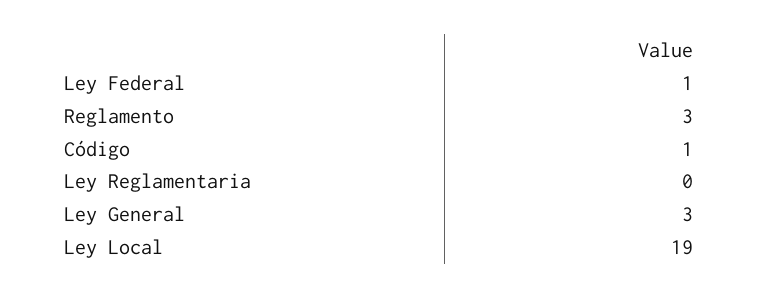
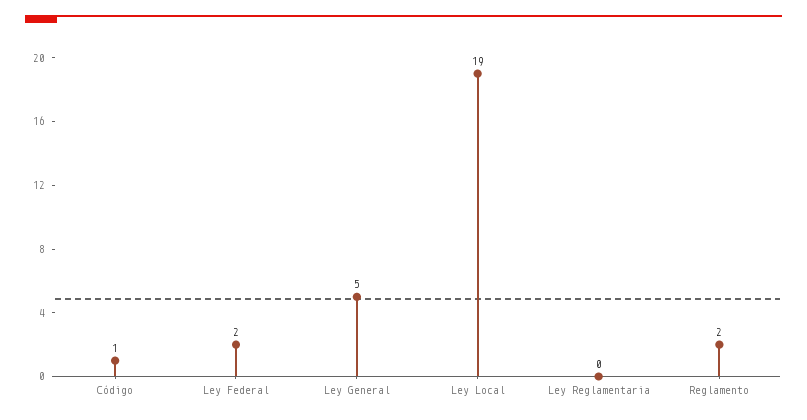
Ley Federal: 1 -> 2
Reglamento: 3 -> 2
Ley General: 3 -> 5

